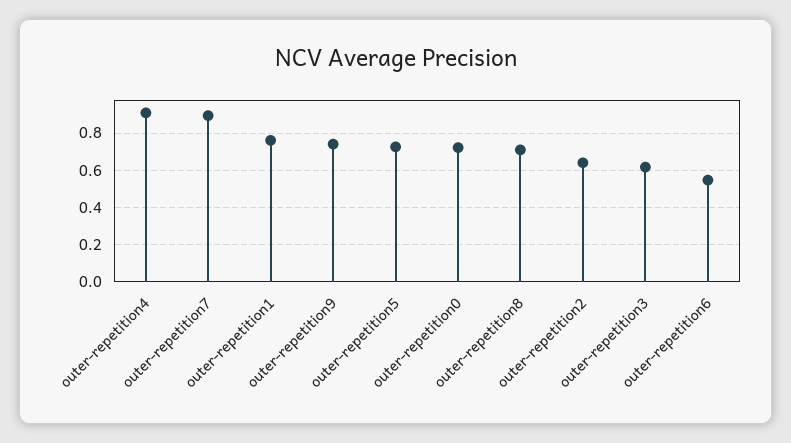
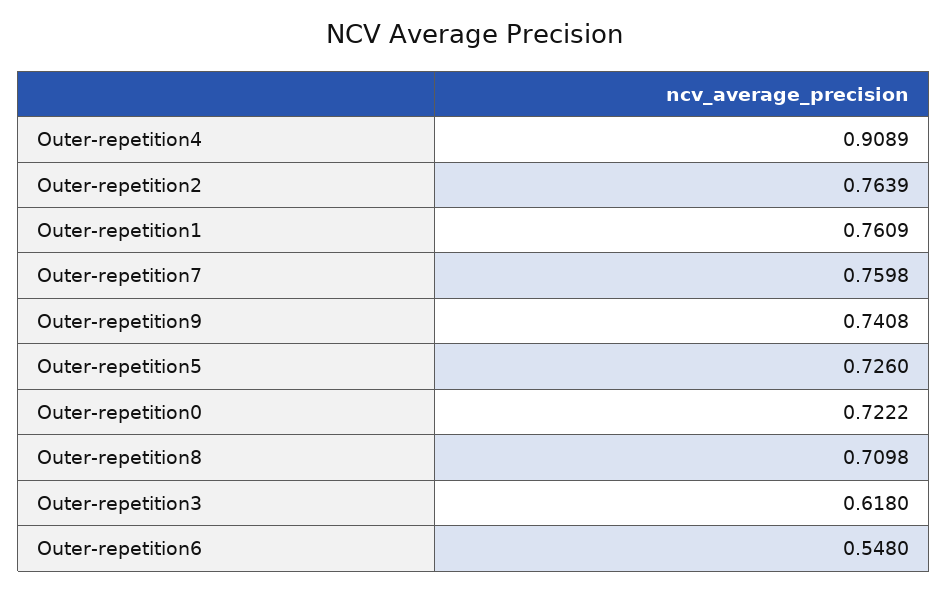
outer-repetition7: 0.9 -> 0.7598
outer-repetition2: 0.65 -> 0.7639

